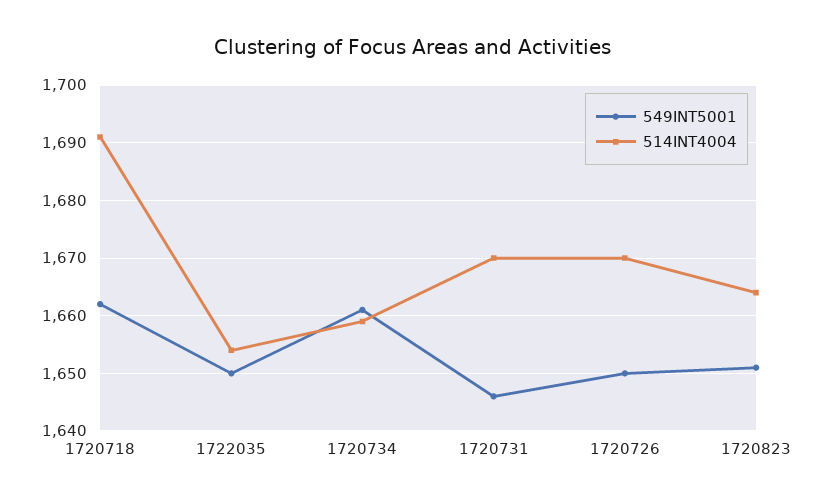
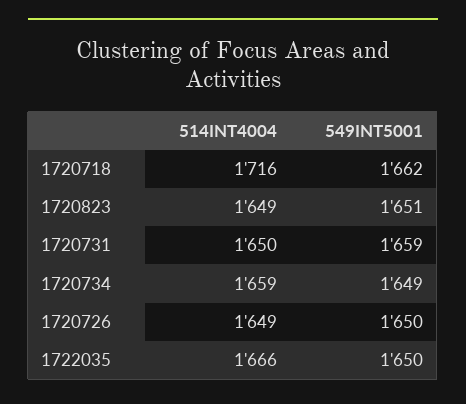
514INT4004, 1720718: 1690 -> 1716
514INT4004, 1722035: 1655 -> 1666
549INT5001, 1720734: 1660 -> 1649
549INT5001, 1720731: 1645 -> 1659
514INT4004, 1720731: 1670 -> 1650
514INT4004, 1720726: 1670 -> 1649
514INT4004, 1720823: 1665 -> 1649

